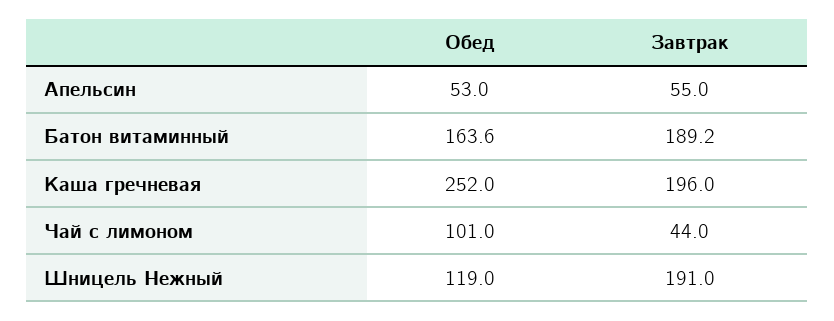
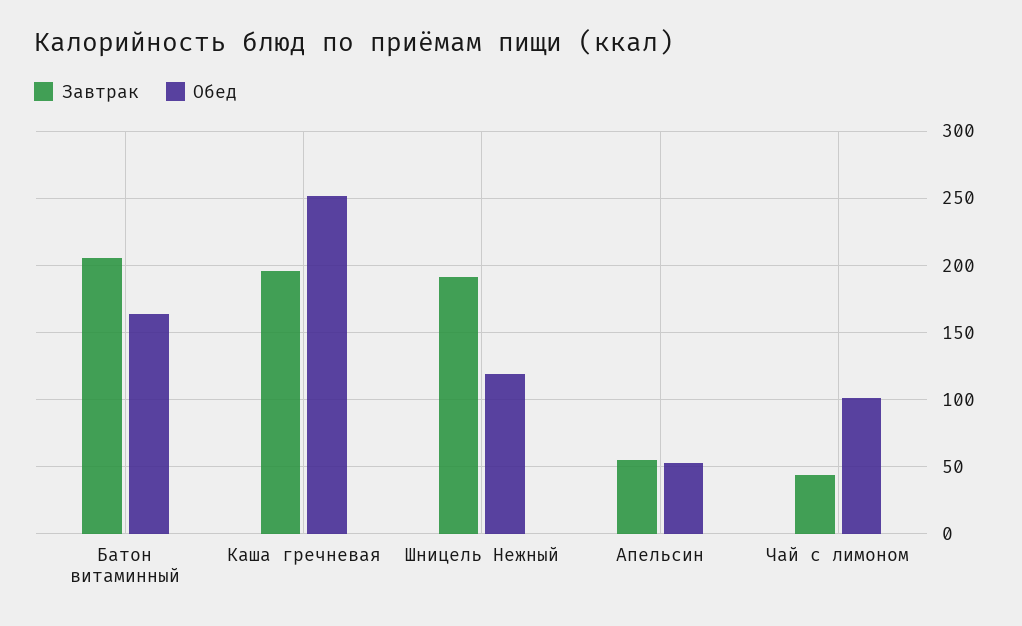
Завтрак, Батон витаминный: 189.2 -> 205

